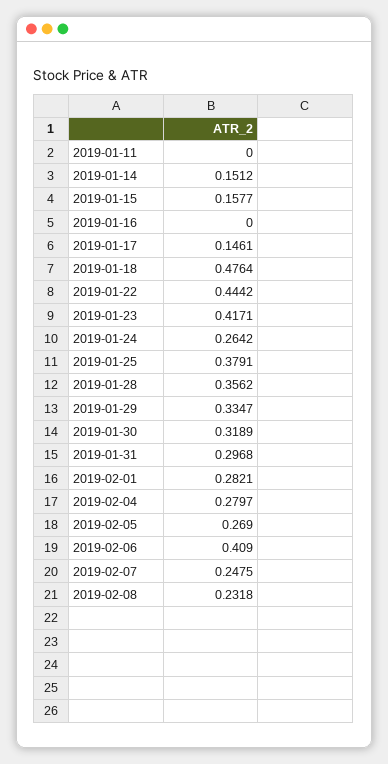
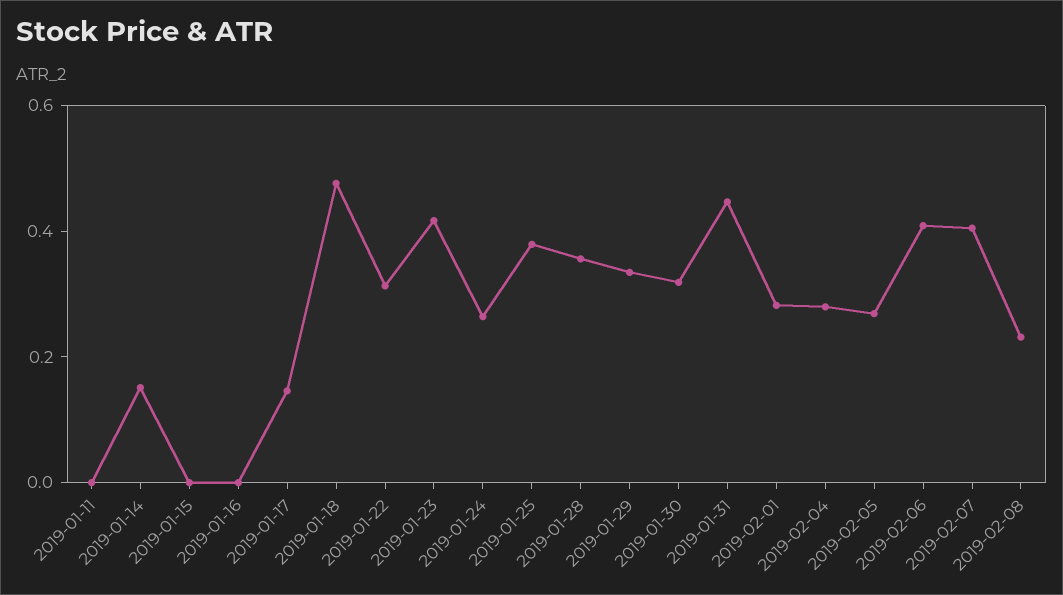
2019-01-15: 0.1577 -> 0
2019-01-22: 0.4442 -> 0.3
2019-01-31: 0.2968 -> 0.45
2019-02-07: 0.2475 -> 0.4

